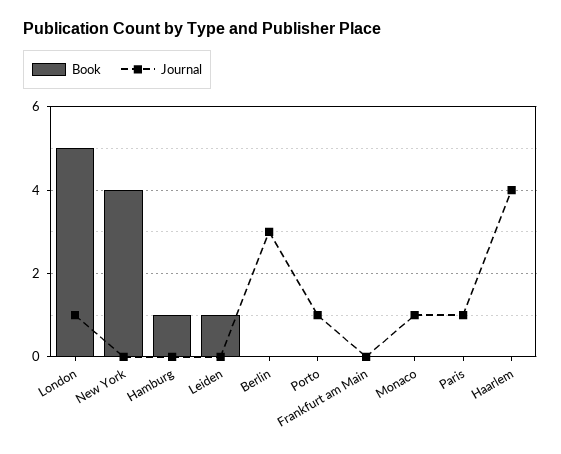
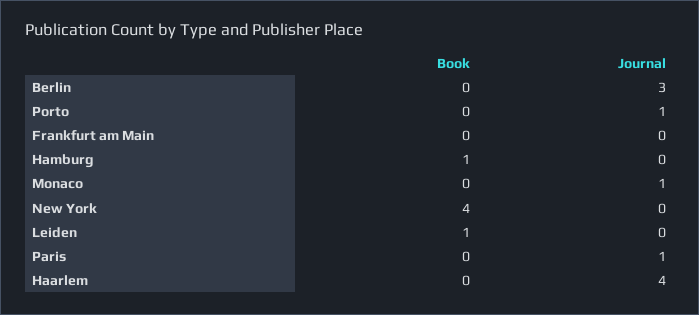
Book, London: 5 -> none
Journal, London: 1 -> none

